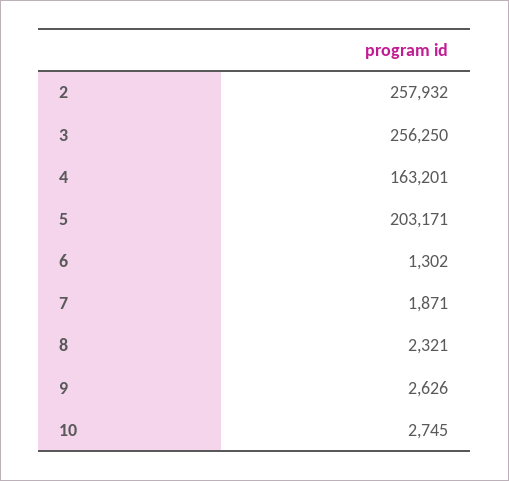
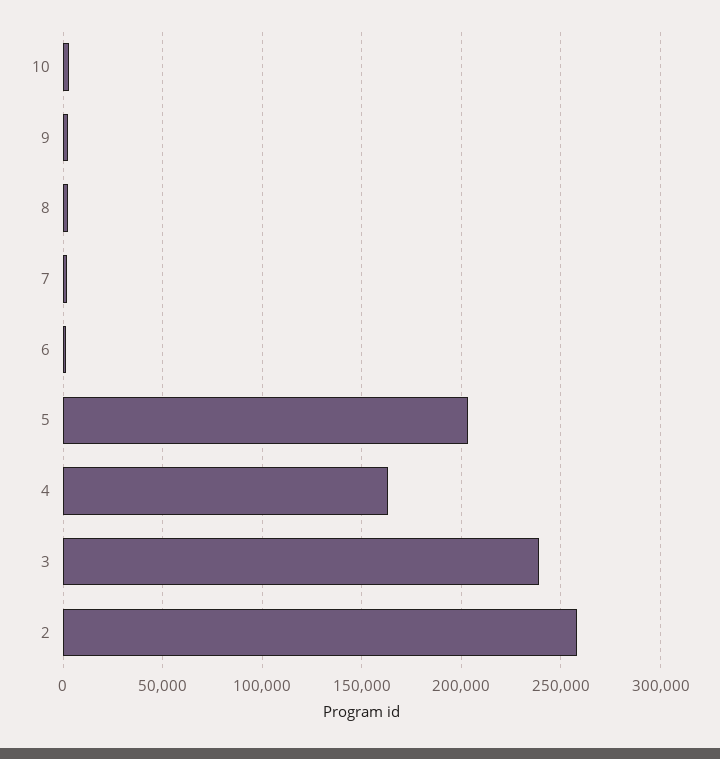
3: 256250 -> 240000

